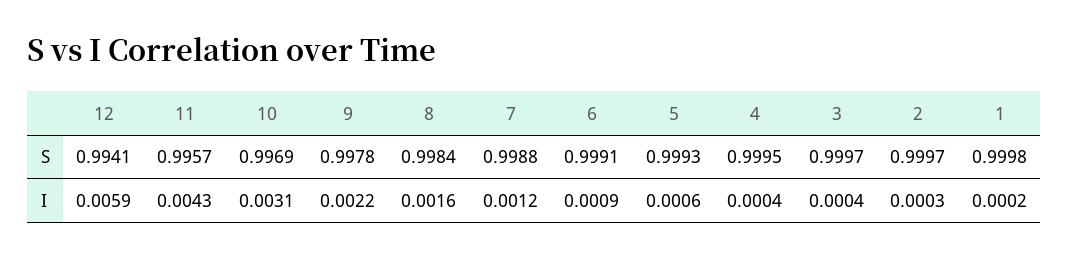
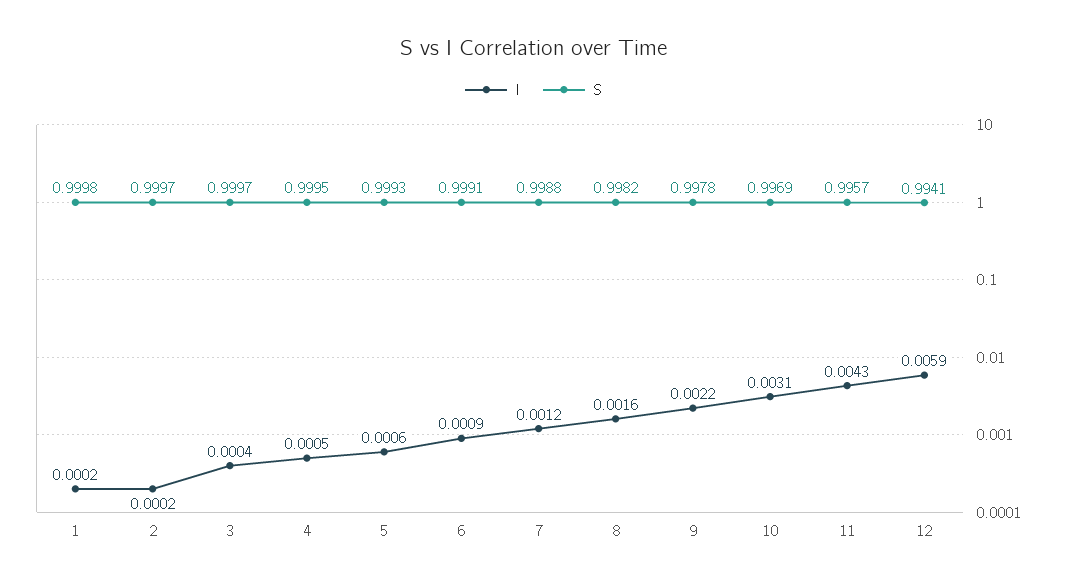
S, 8: 0.9984 -> 0.9982
I, 4: 0.0004 -> 0.0005
I, 2: 0.0003 -> 0.0002

